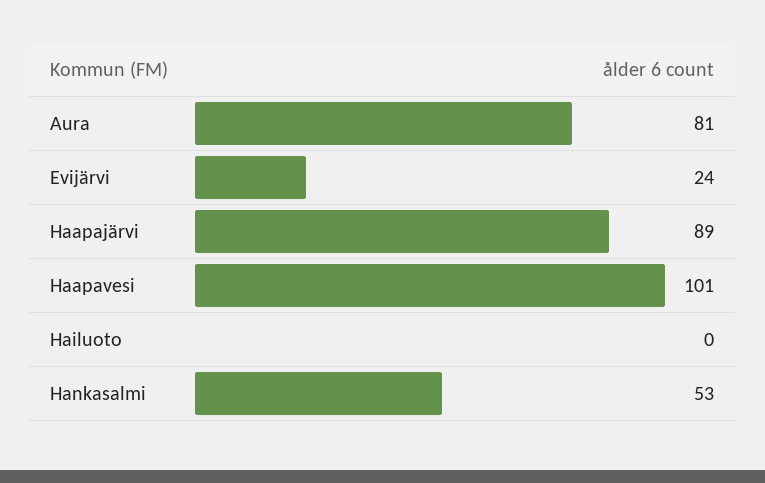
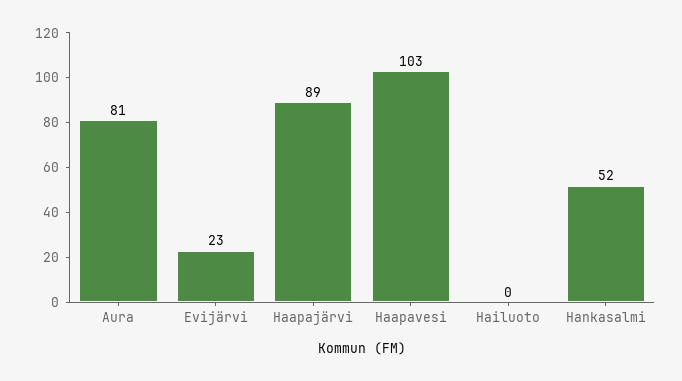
Evijärvi: 24 -> 23
Haapavesi: 101 -> 103
Hankasalmi: 53 -> 52

